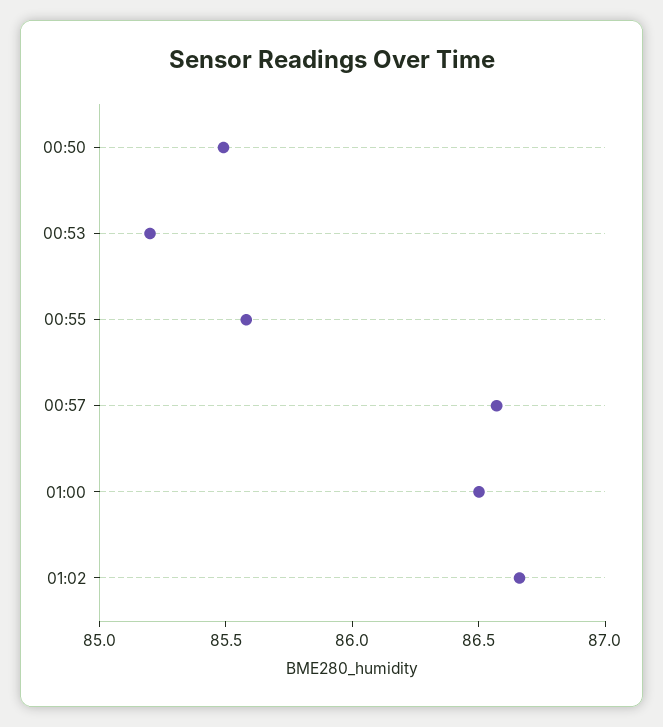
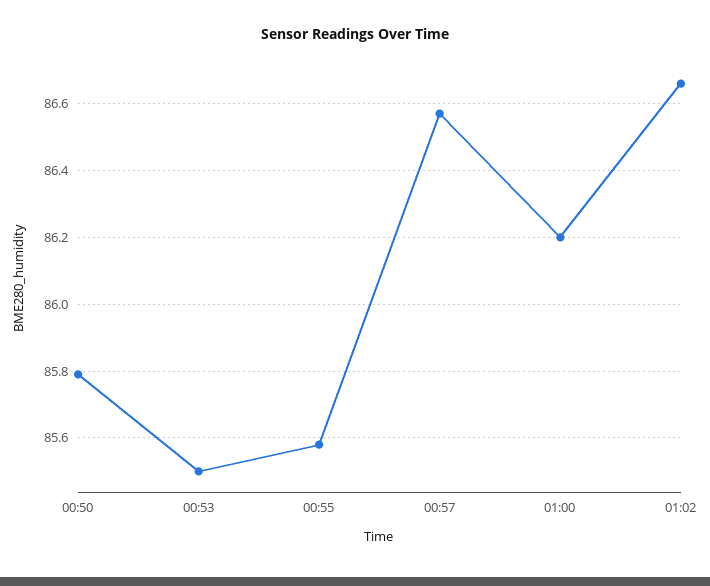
00:50: 85.5 -> 85.8
00:53: 85.2 -> 85.5
01:00: 86.5 -> 86.2

